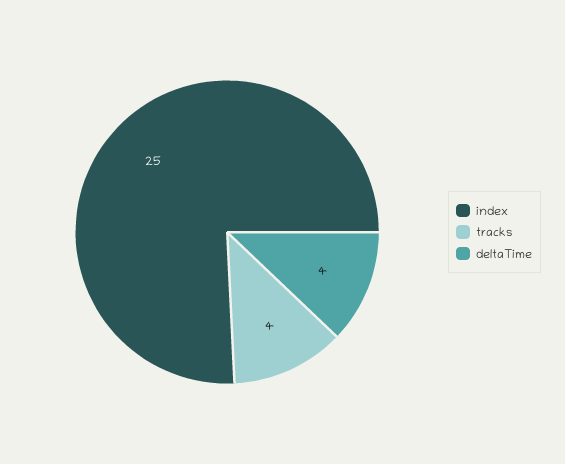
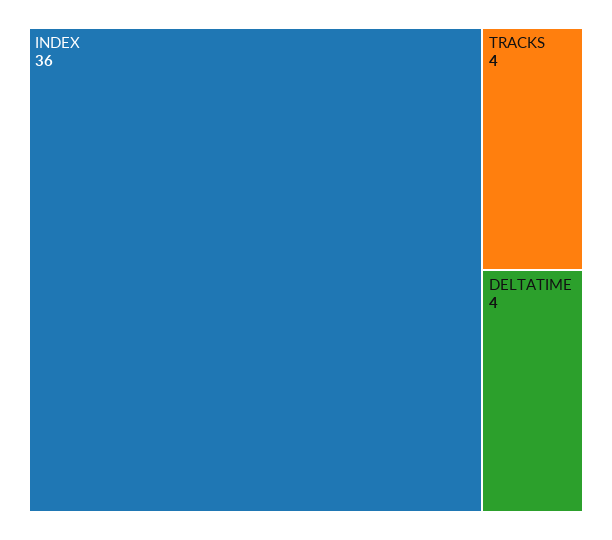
index: 25 -> 36

